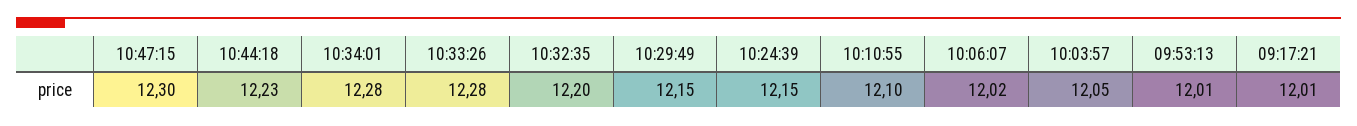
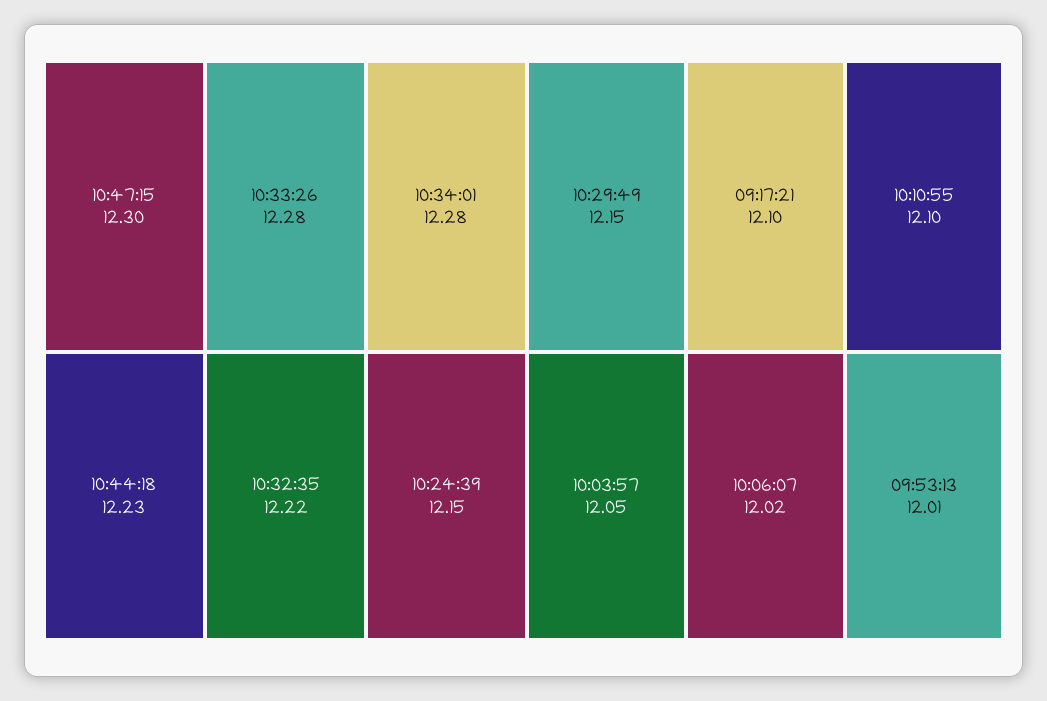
10:32:35: 12.2 -> 12.22
09:17:21: 12.01 -> 12.1

